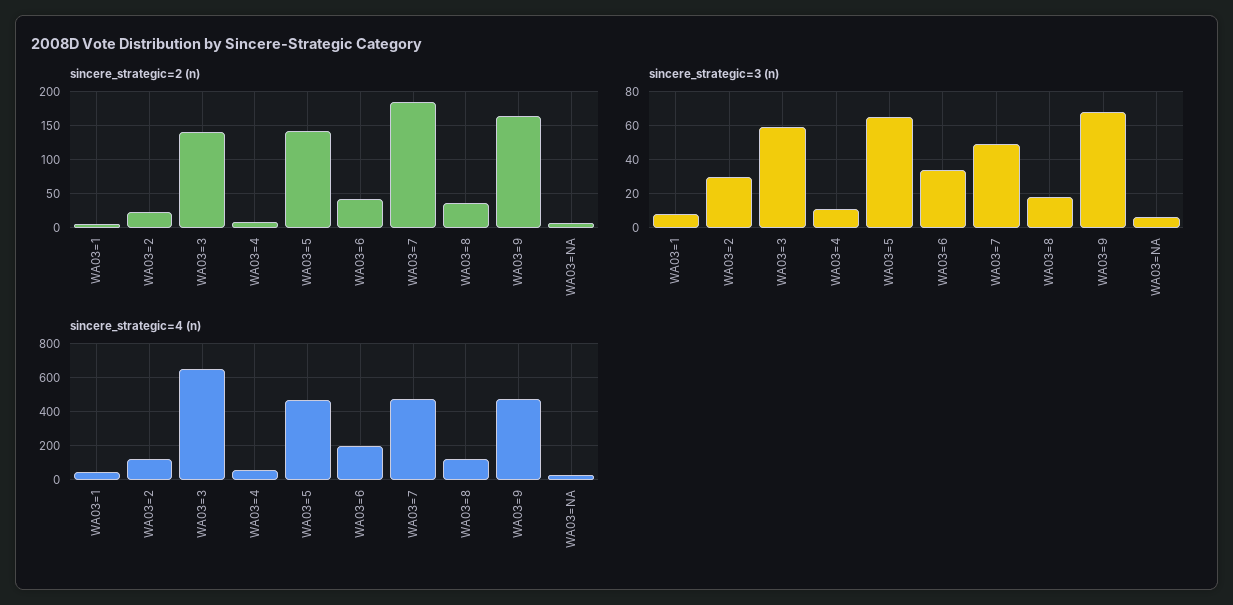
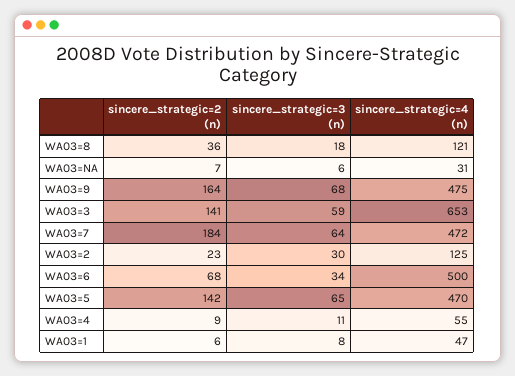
sincere_strategic=2 (n), WA03=6: 40 -> 68
sincere_strategic=3 (n), WA03=7: 50 -> 64
sincere_strategic=4 (n), WA03=6: 200 -> 500

